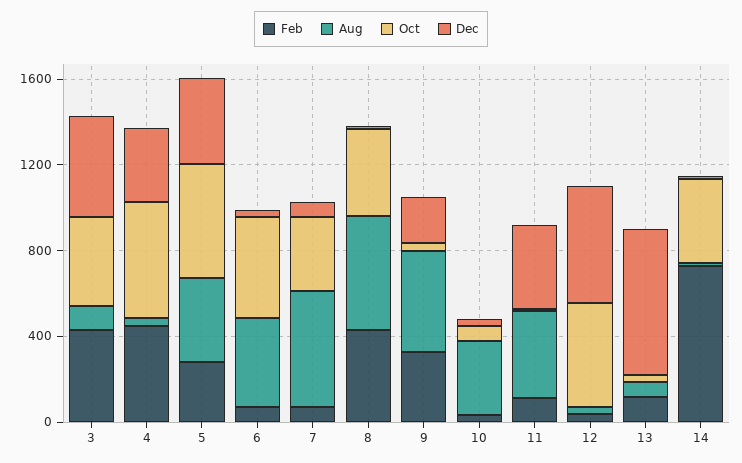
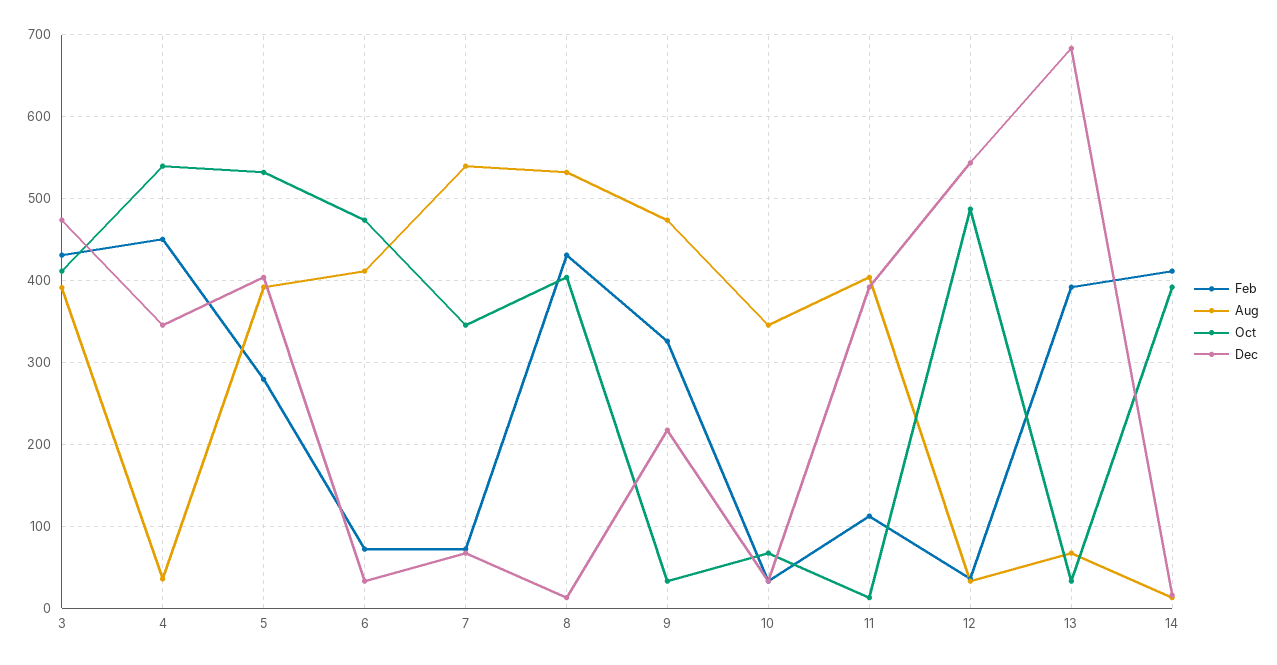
Aug, 3: 100 -> 390
Feb, 13: 100 -> 390
Feb, 14: 700 -> 410

